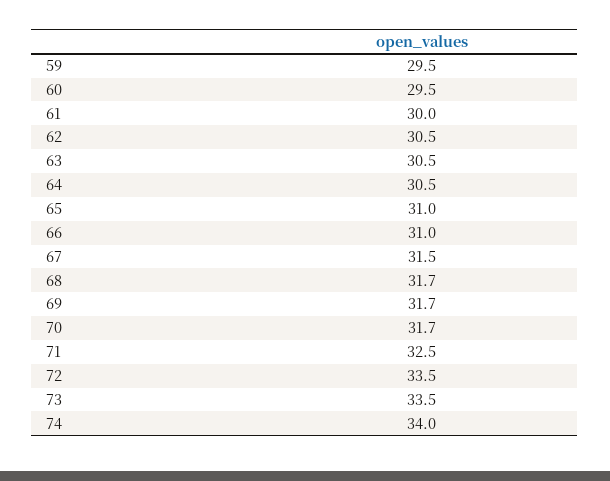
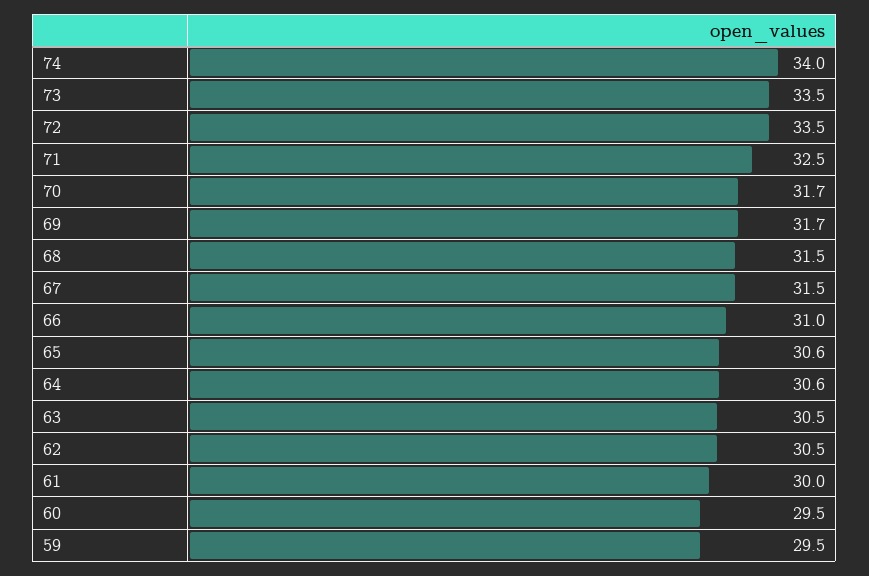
64: 30.5 -> 30.6
65: 31 -> 30.6
68: 31.7 -> 31.5

